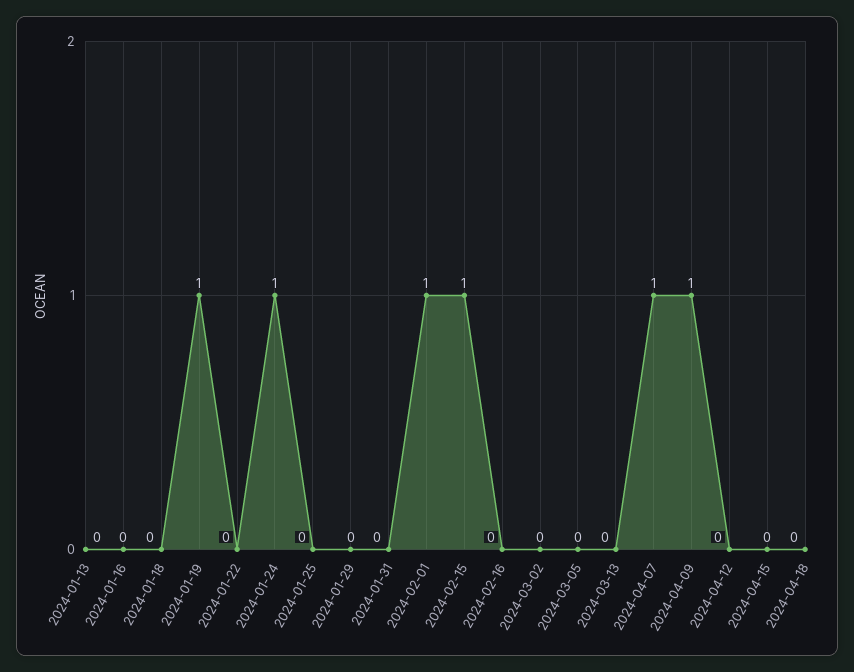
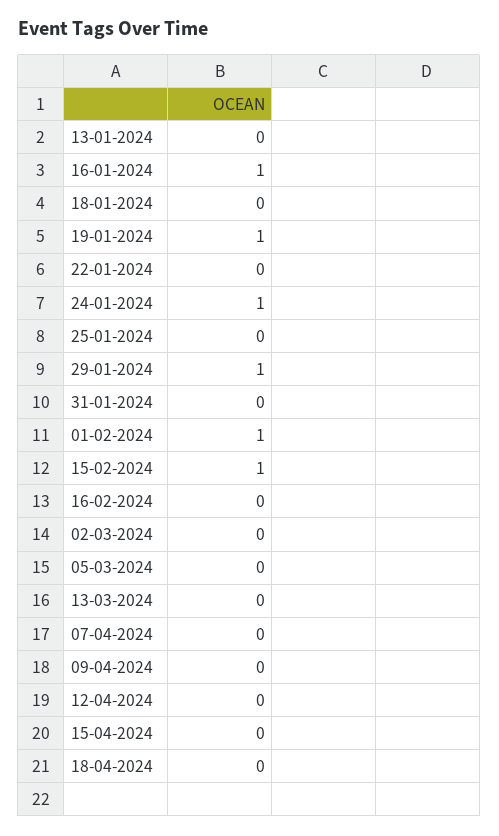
2024-01-16: 0 -> 1
2024-01-29: 0 -> 1
2024-04-07: 1 -> 0
2024-04-09: 1 -> 0

